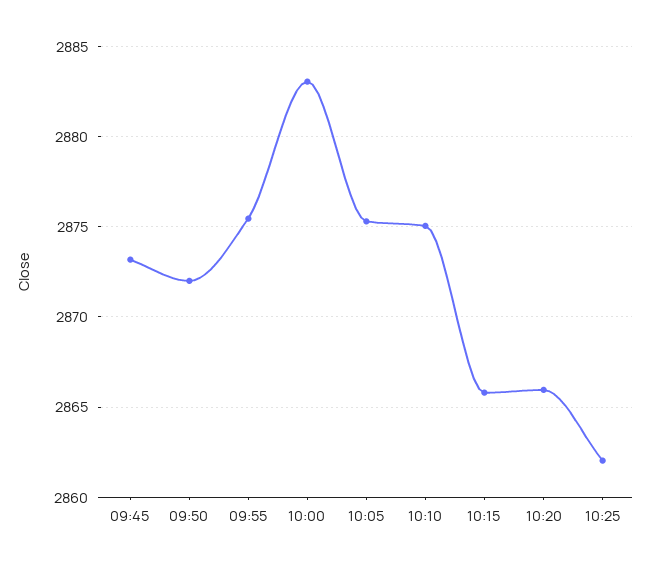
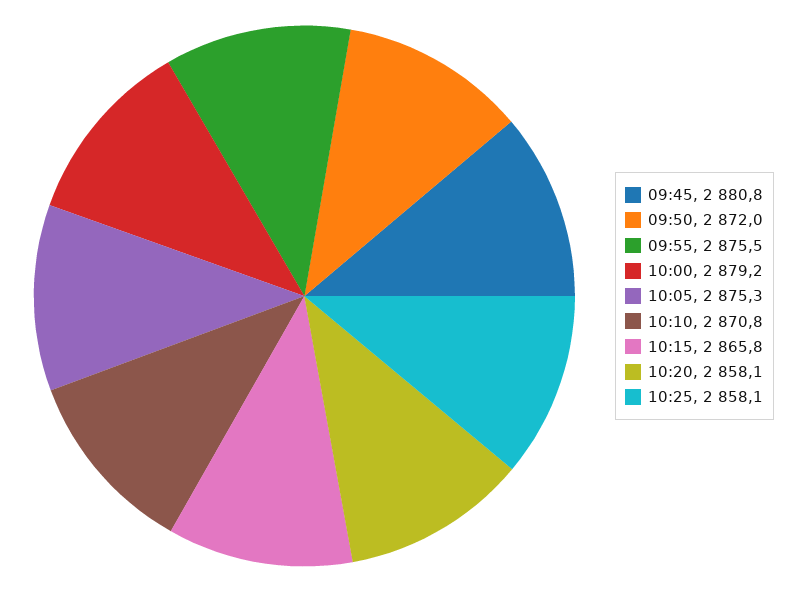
09:45: 2873 -> 2880.8
10:00: 2883 -> 2879.2
10:10: 2875 -> 2870.8
10:20: 2866 -> 2858.1
10:25: 2862 -> 2858.1

